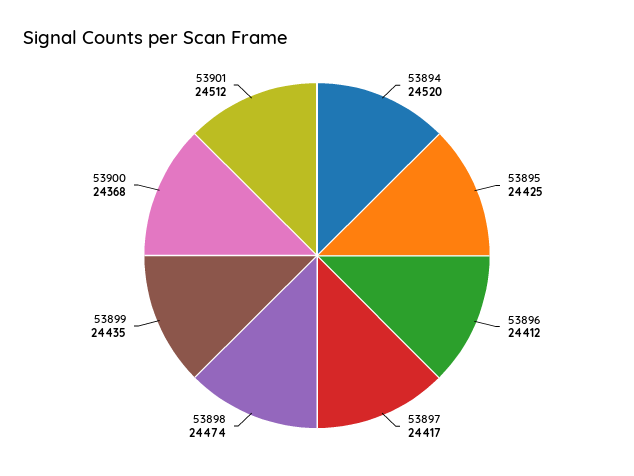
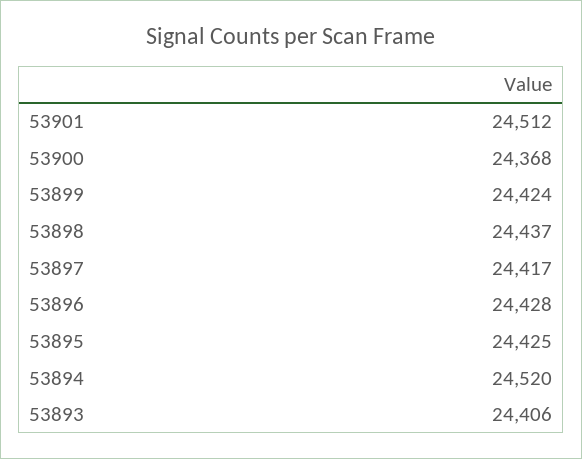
53896: 24412 -> 24428
53898: 24474 -> 24437
53899: 24435 -> 24424
53893: none -> 24406

